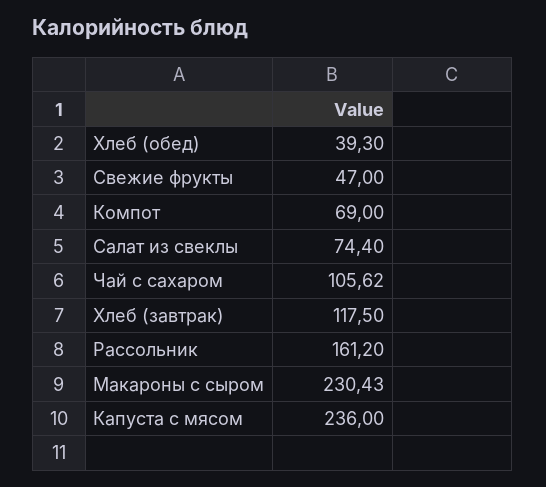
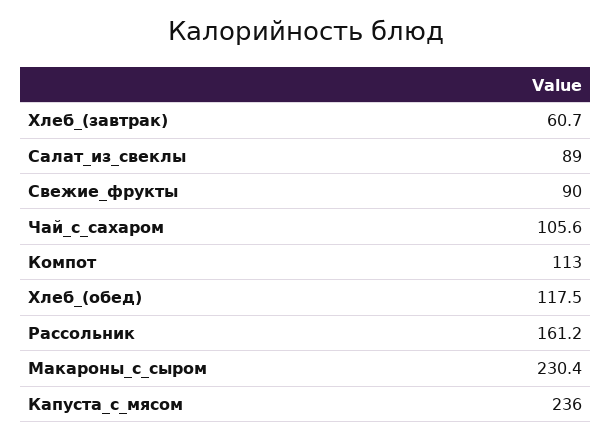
Хлеб (обед): 39.3 -> 117.5
Свежие фрукты: 47 -> 90
Компот: 69 -> 113
Салат из свеклы: 74.4 -> 89
Хлеб (завтрак): 117.5 -> 60.7

